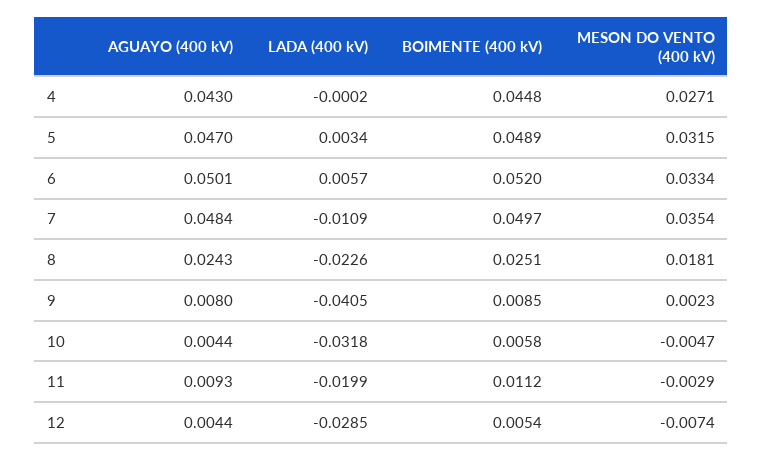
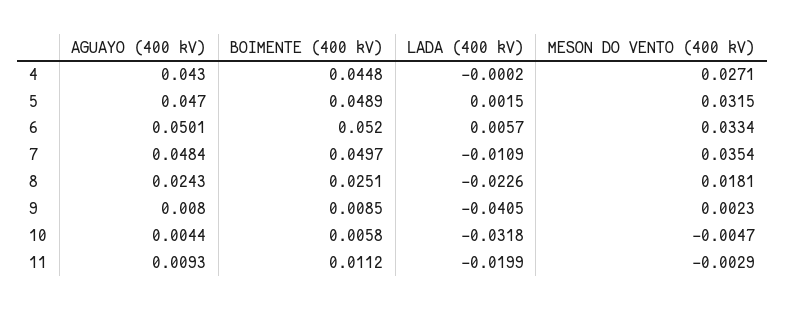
LADA (400 kV), 5: 0.0034 -> 0.0015
AGUAYO (400 kV), 12: 0.0044 -> none
LADA (400 kV), 12: -0.0285 -> none
BOIMENTE (400 kV), 12: 0.0054 -> none
MESON DO VENTO (400 kV), 12: -0.0074 -> none

